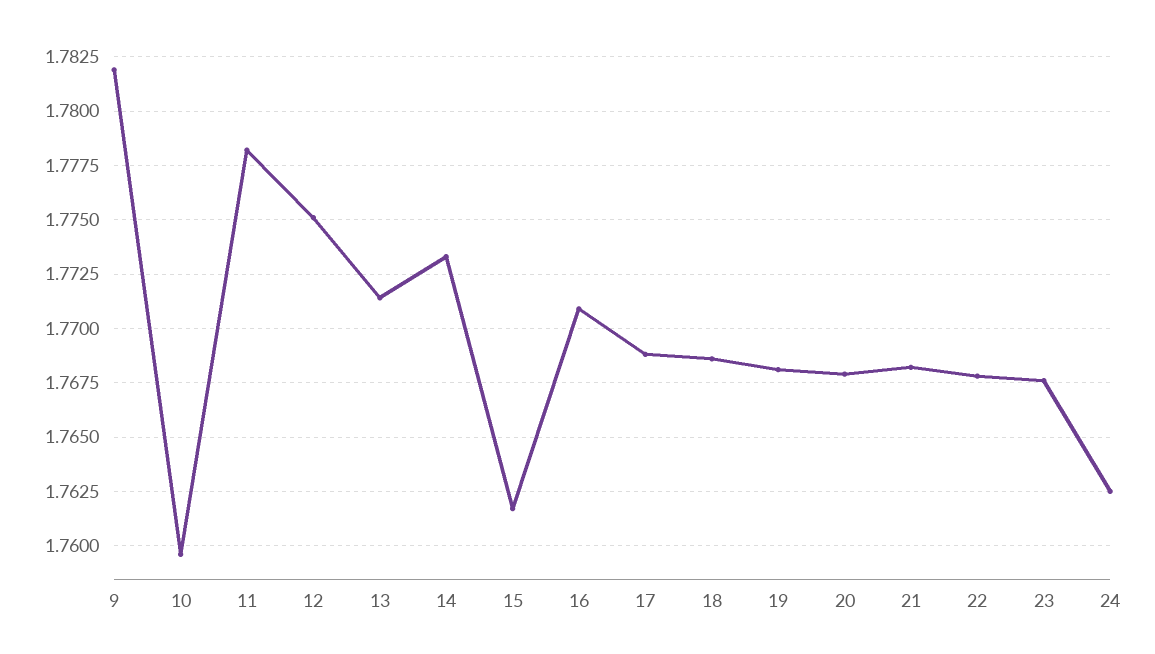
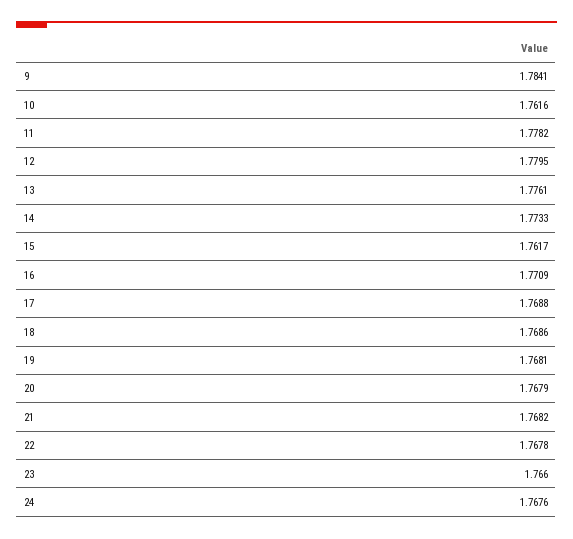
9: 1.782 -> 1.7841
10: 1.7595 -> 1.7616
12: 1.775 -> 1.7795
13: 1.7715 -> 1.7761
23: 1.7675 -> 1.766
24: 1.7625 -> 1.7676

